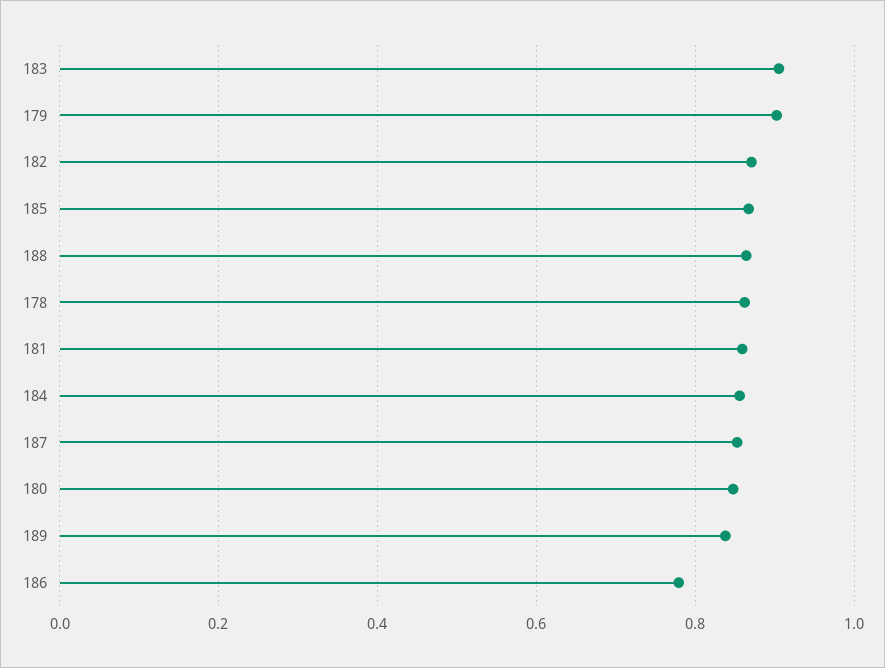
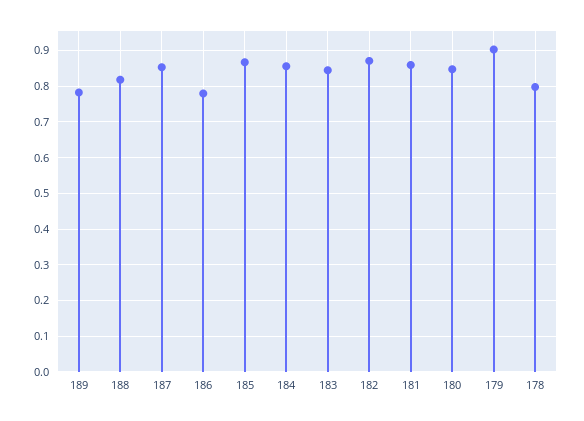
183: 0.9 -> 0.84
188: 0.86 -> 0.82
178: 0.86 -> 0.8
189: 0.84 -> 0.78

